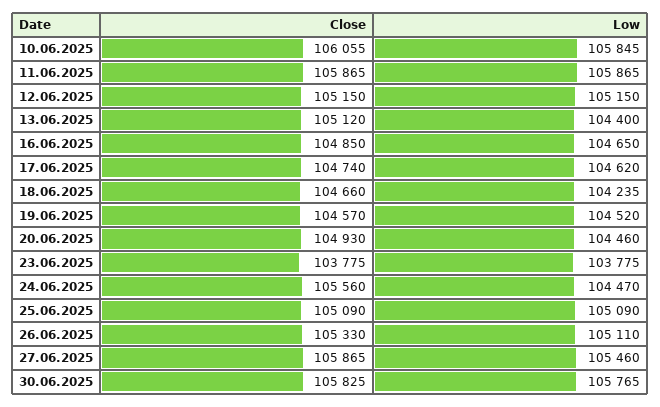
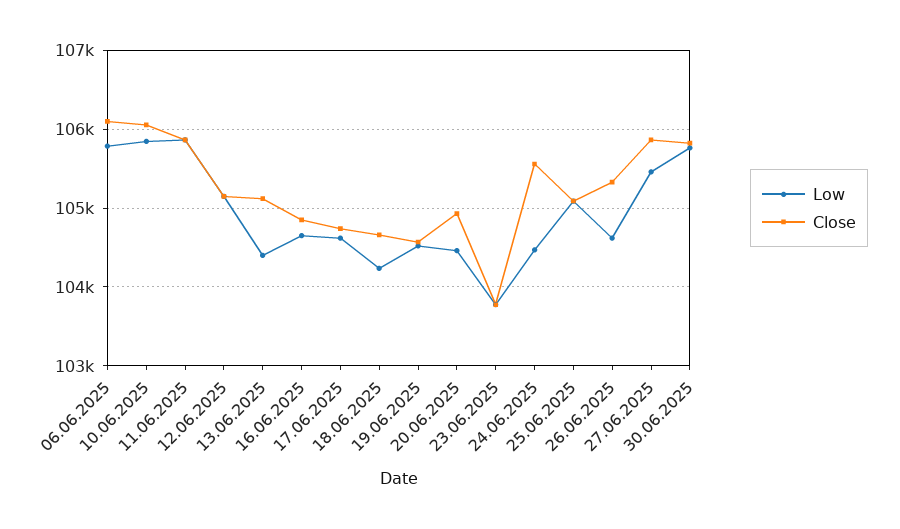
Low, 26.06.2025: 105110 -> 104600
Low, 06.06.2025: none -> 105800
Close, 06.06.2025: none -> 106100

